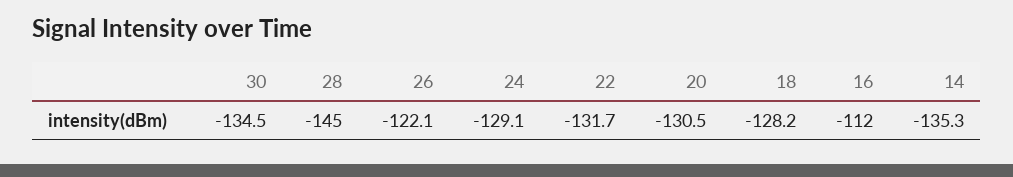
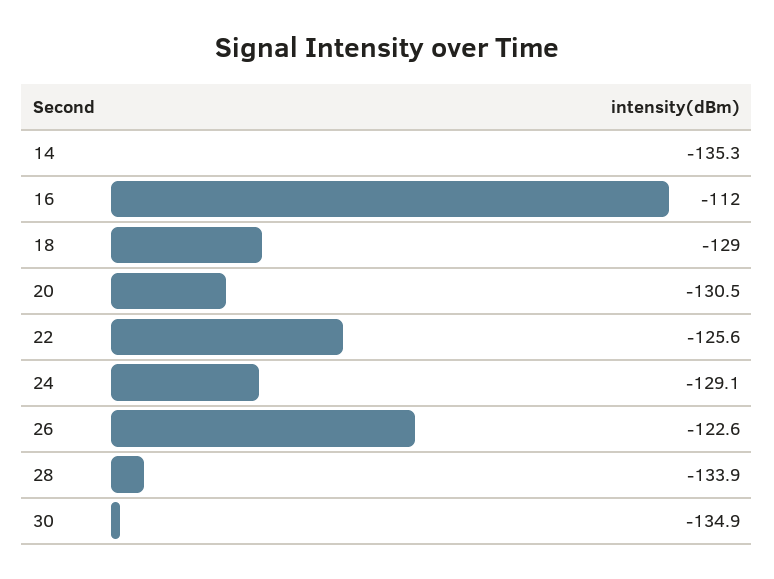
30: -134.5 -> -134.9
28: -145 -> -133.9
26: -122.1 -> -122.6
22: -131.7 -> -125.6
18: -128.2 -> -129

